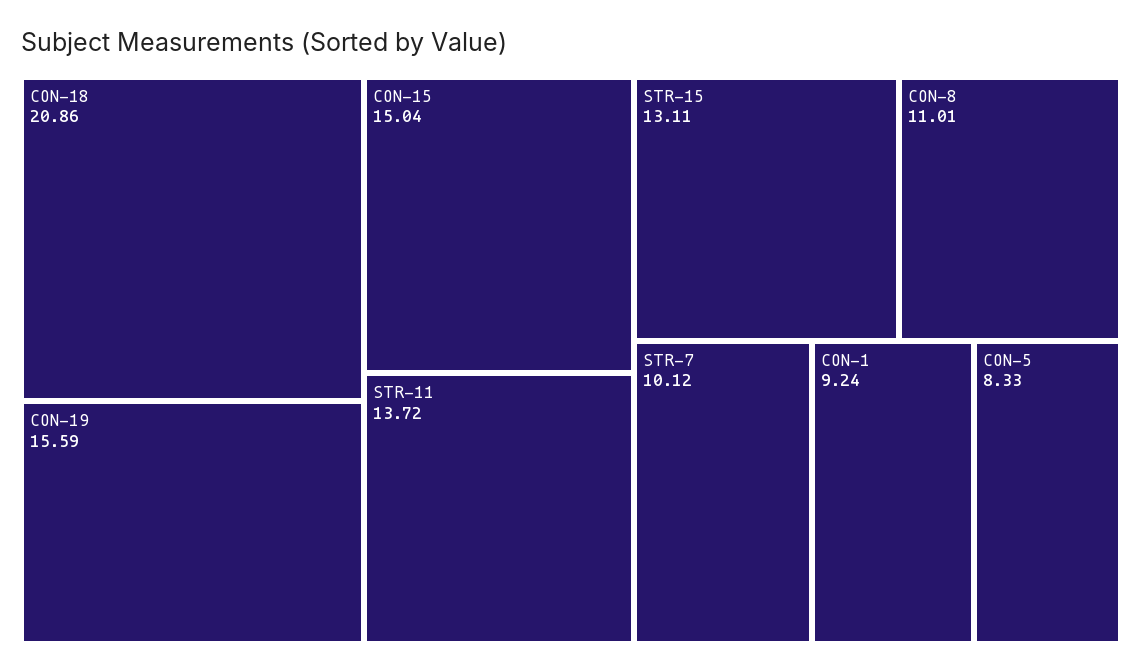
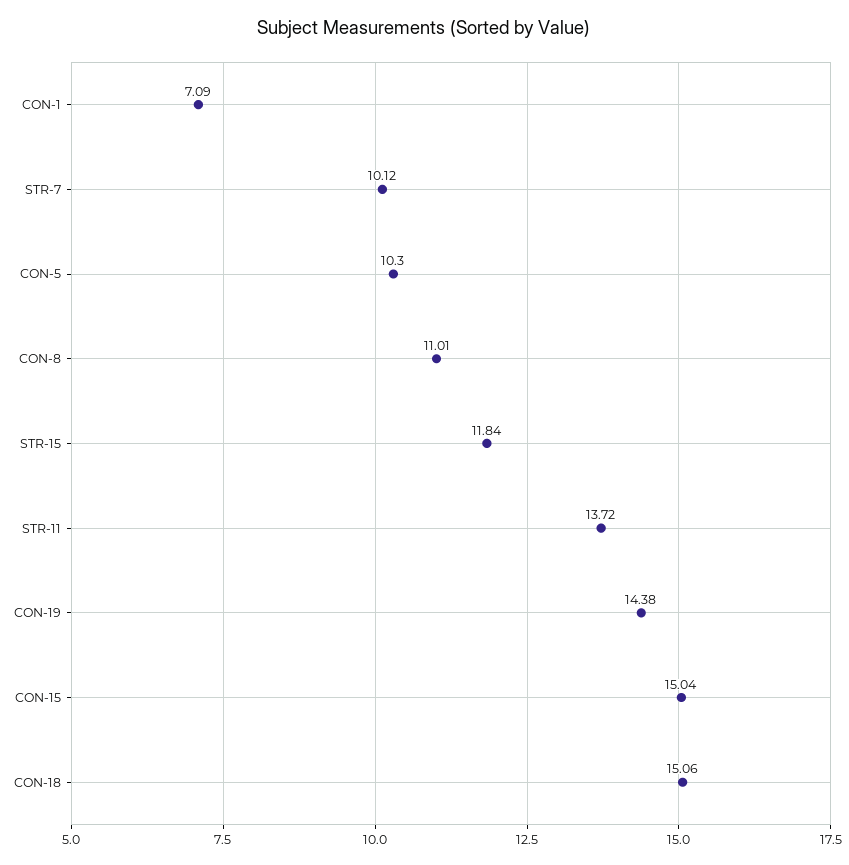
CON-18: 20.86 -> 15.06
CON-19: 15.59 -> 14.38
STR-15: 13.11 -> 11.84
CON-1: 9.24 -> 7.09
CON-5: 8.33 -> 10.3

